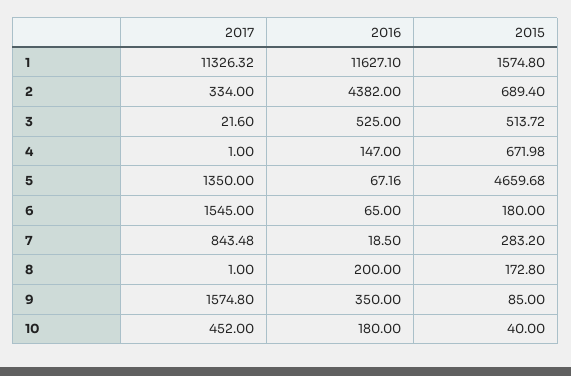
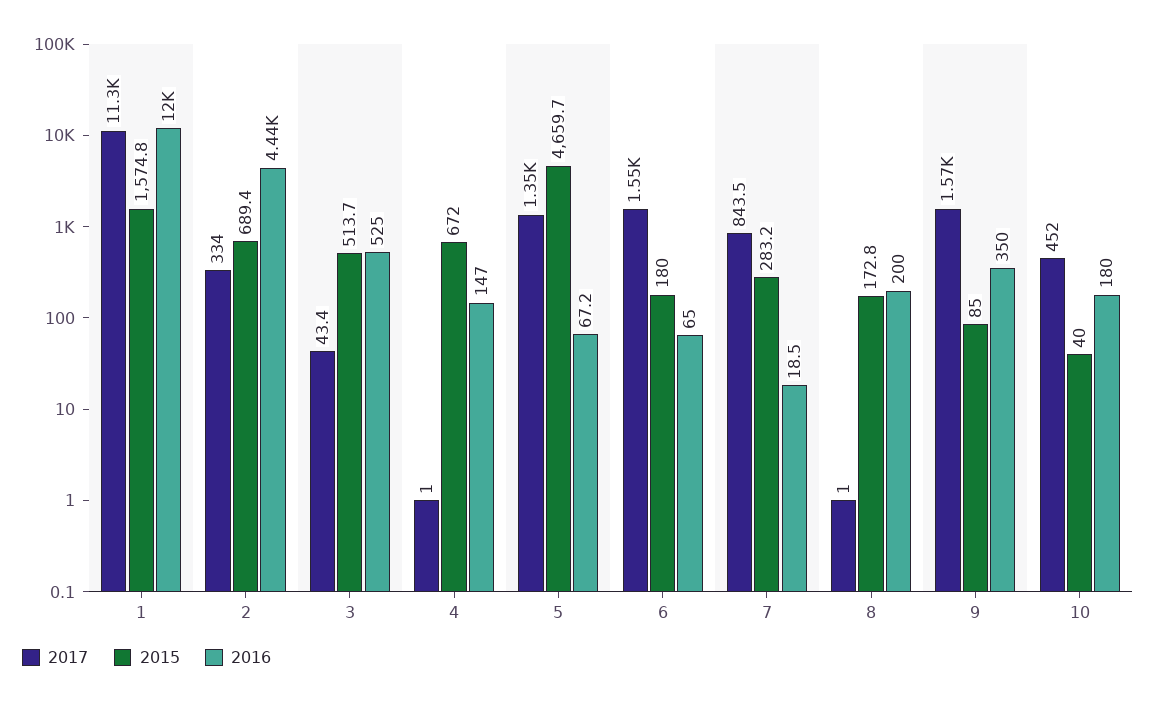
2016, 1: 11627.1 -> 12000
2016, 2: 4382 -> 4440
2017, 3: 21.6 -> 43.4

